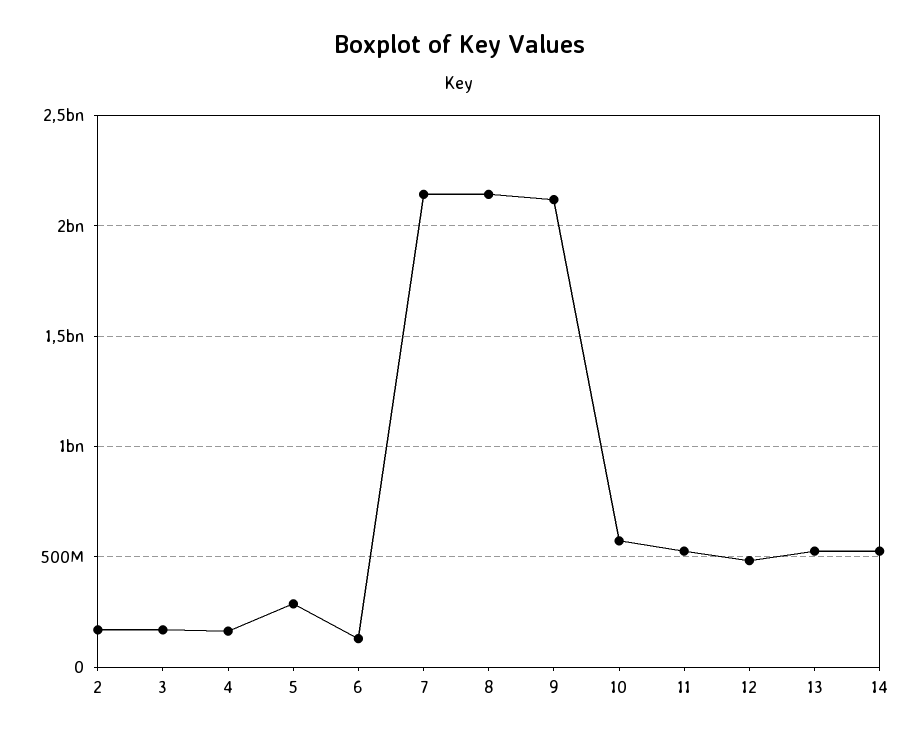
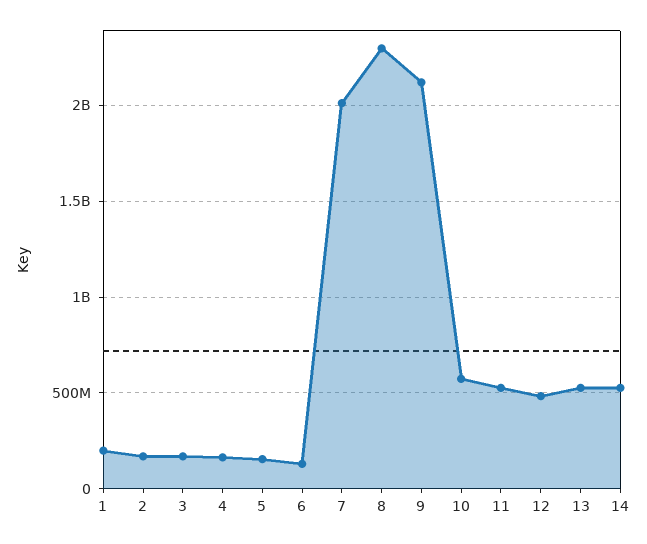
5: 300000000 -> 150000000
7: 2150000000 -> 2000000000
8: 2150000000 -> 2300000000
1: none -> 200000000

